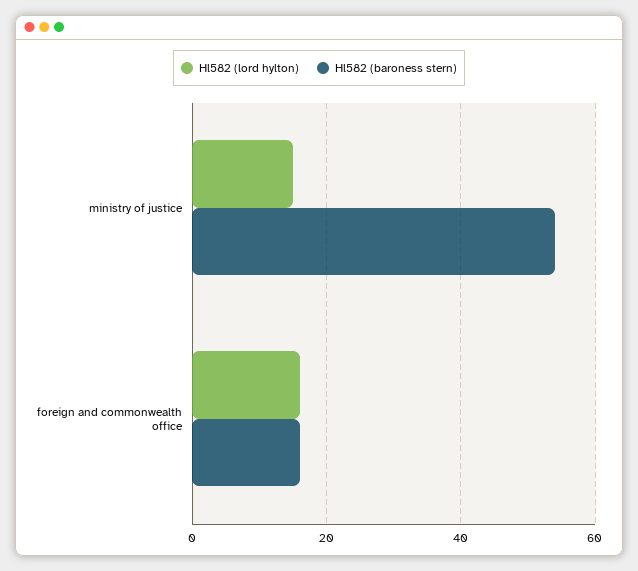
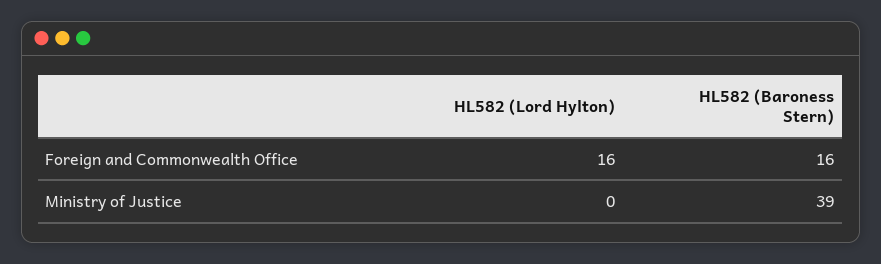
Hl582 (lord hylton), ministry of justice: 15 -> 0
Hl582 (baroness stern), ministry of justice: 55 -> 39

